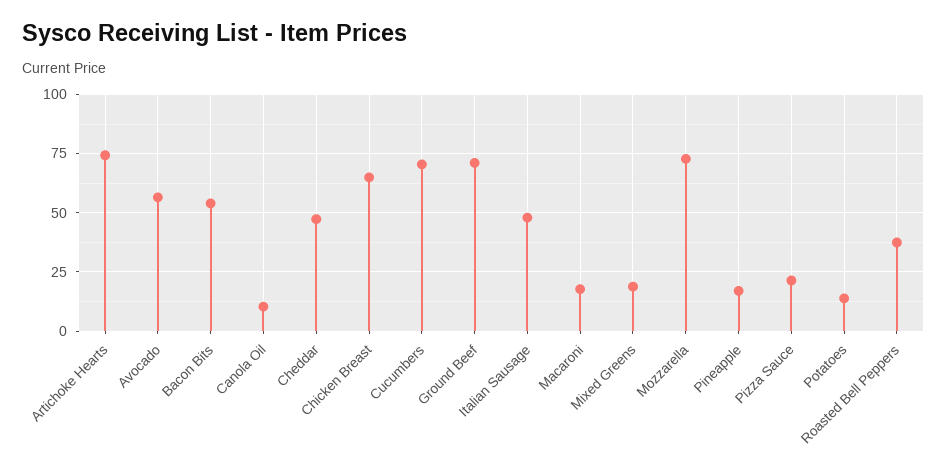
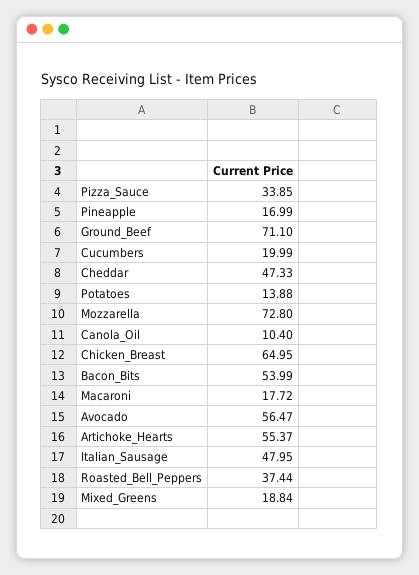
Artichoke Hearts: 75 -> 55.37
Cucumbers: 70 -> 19.99
Pizza Sauce: 20 -> 33.85

